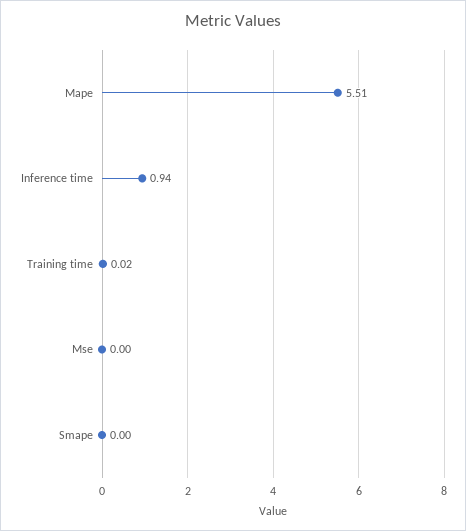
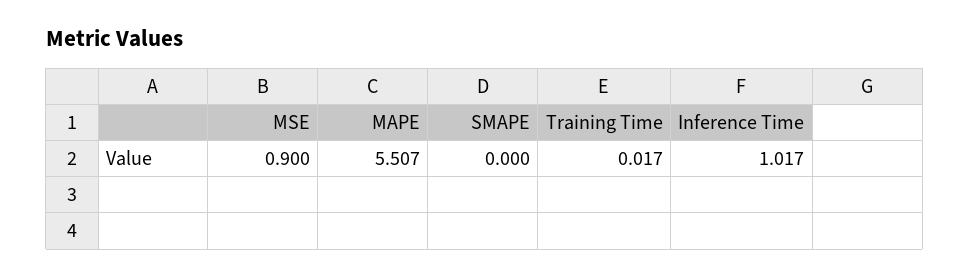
Inference time: 0.94 -> 1.017
Mse: 0 -> 0.9

